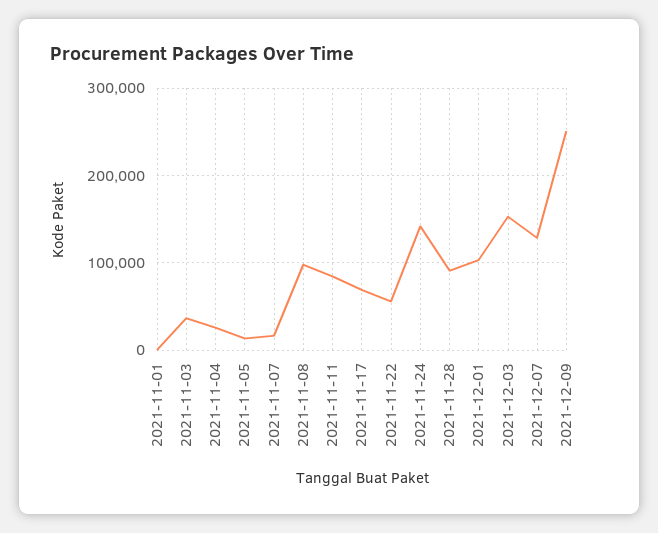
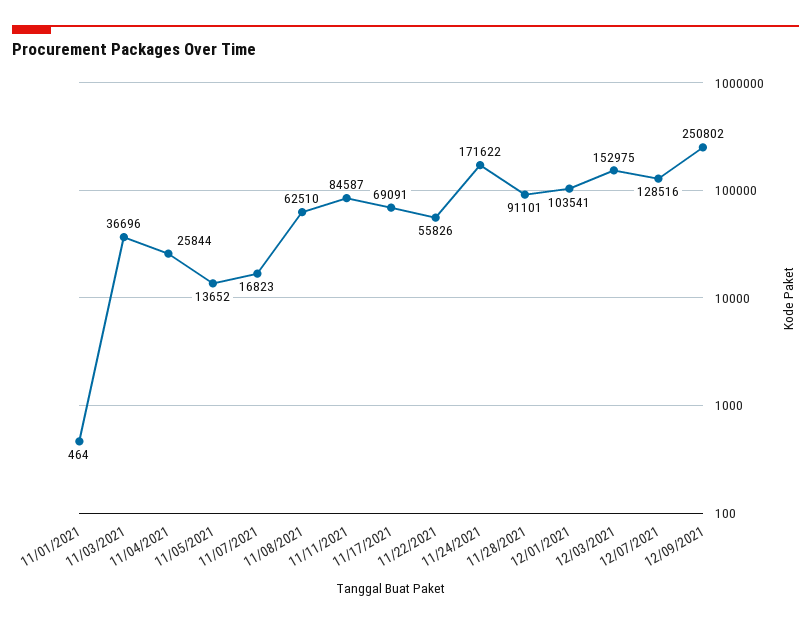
2021-11-08: 100000 -> 62510
2021-11-24: 140000 -> 171622

